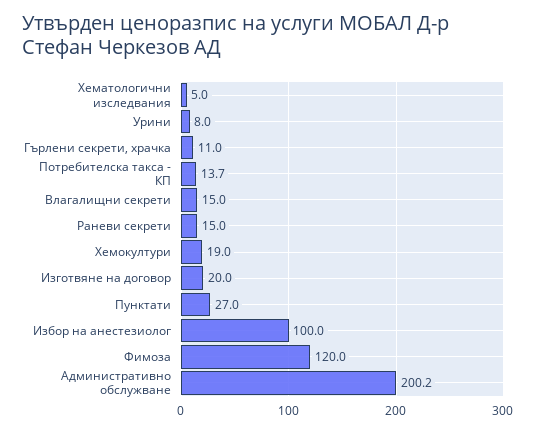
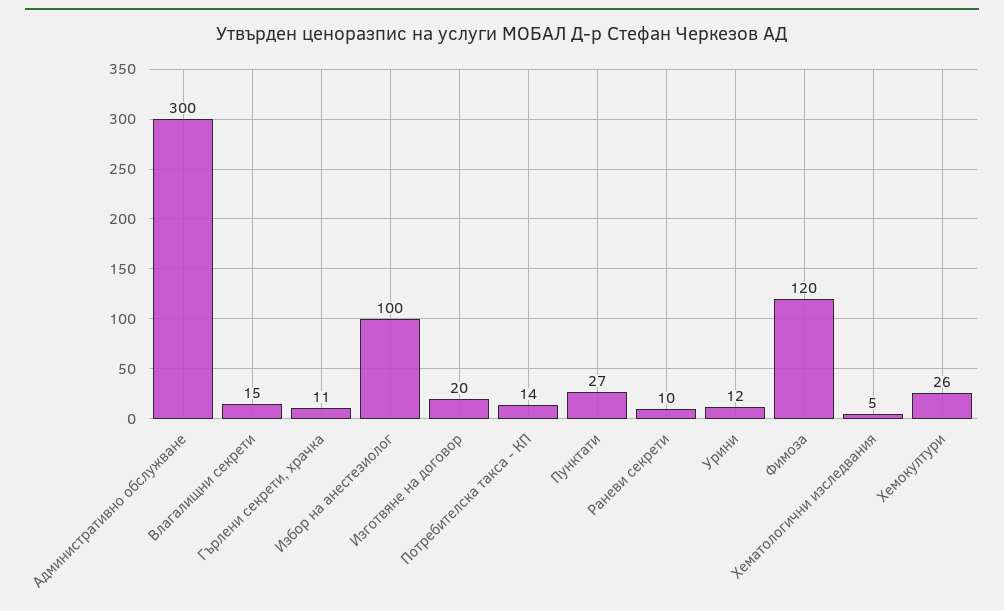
Урини: 8 -> 12
Раневи секрети: 15 -> 10
Хемокултури: 19 -> 26
Административно обслужване: 200.2 -> 300

